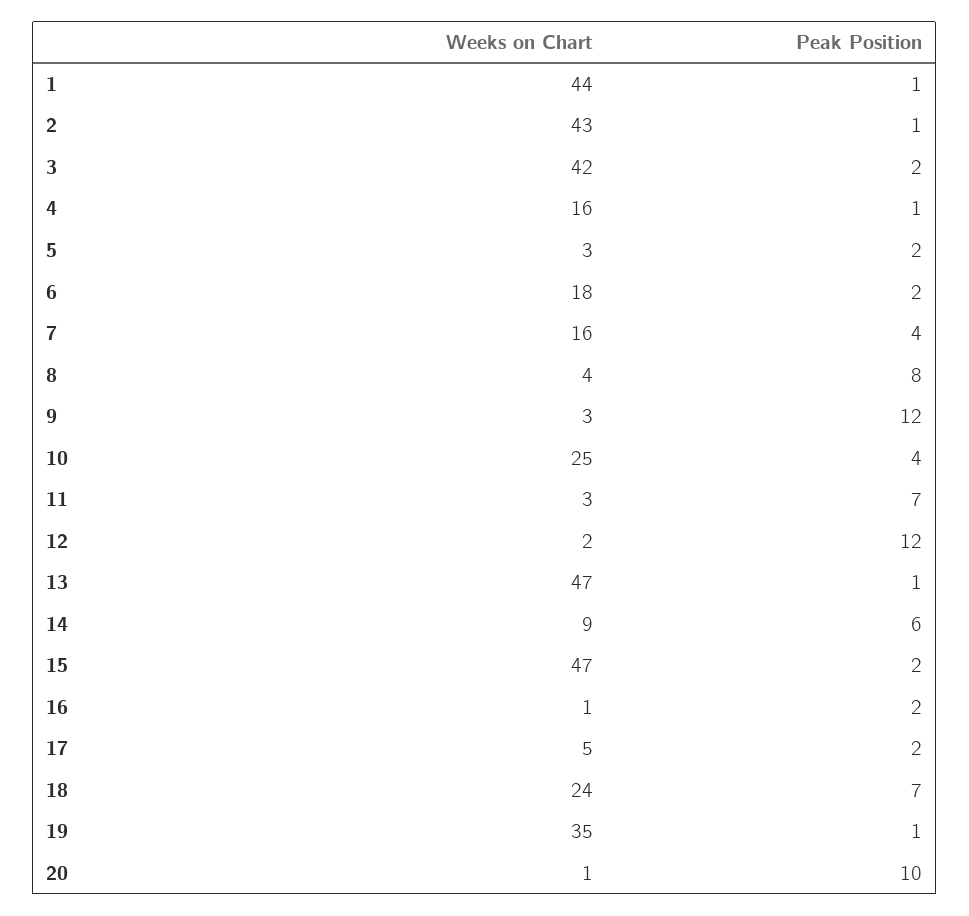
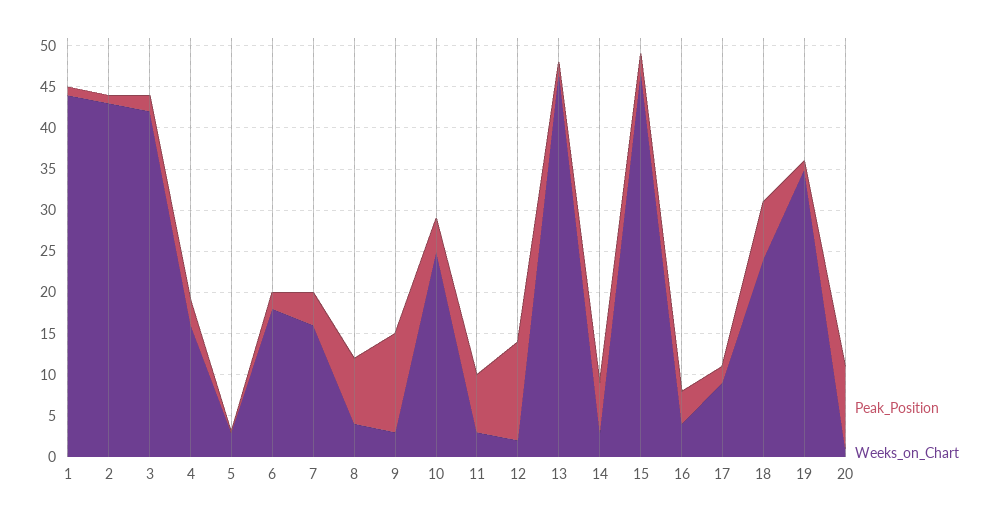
Peak Position, 4: 1 -> 3
Peak Position, 5: 2 -> 0
Weeks on Chart, 14: 9 -> 3
Weeks on Chart, 16: 1 -> 4
Peak Position, 16: 2 -> 4
Weeks on Chart, 17: 5 -> 9

